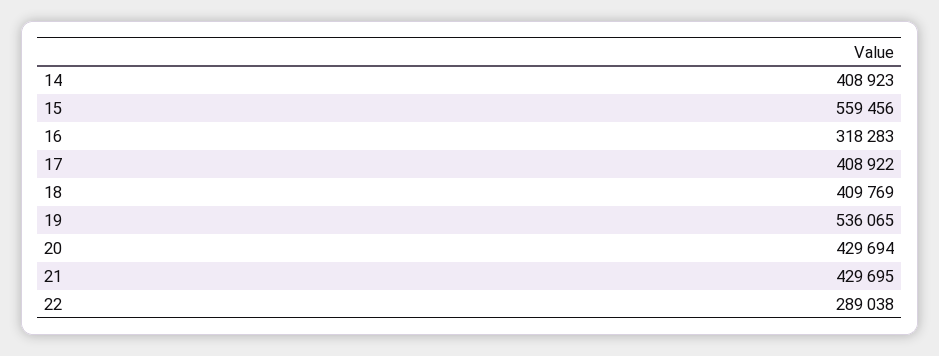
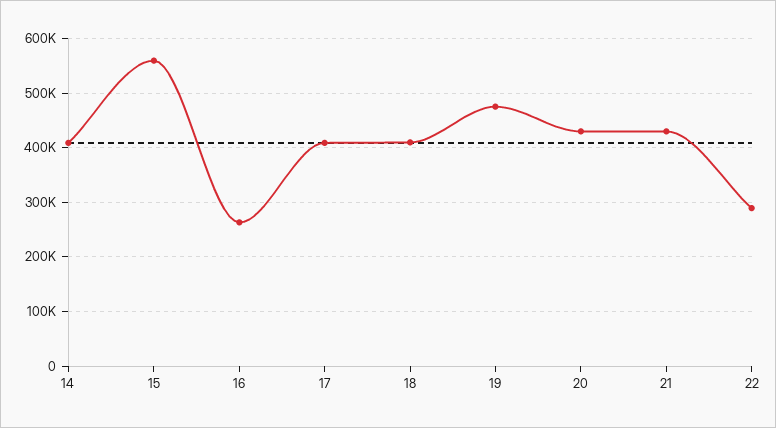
16: 318283 -> 260000
19: 536065 -> 480000

